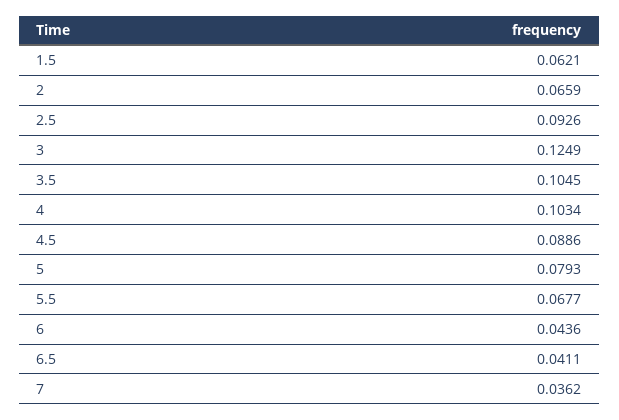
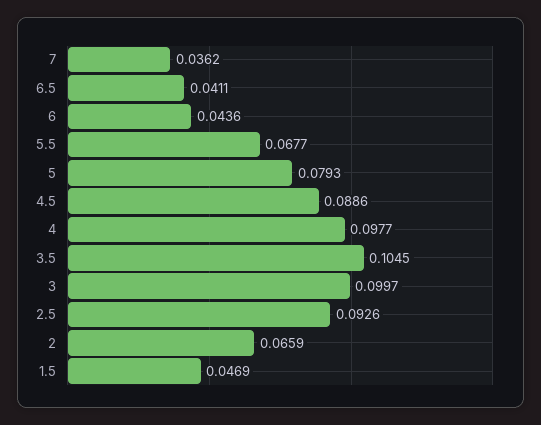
1.5: 0.0621 -> 0.0469
3: 0.1249 -> 0.0997
4: 0.1034 -> 0.0977

